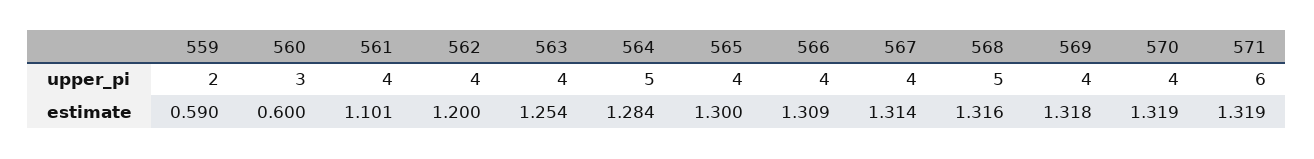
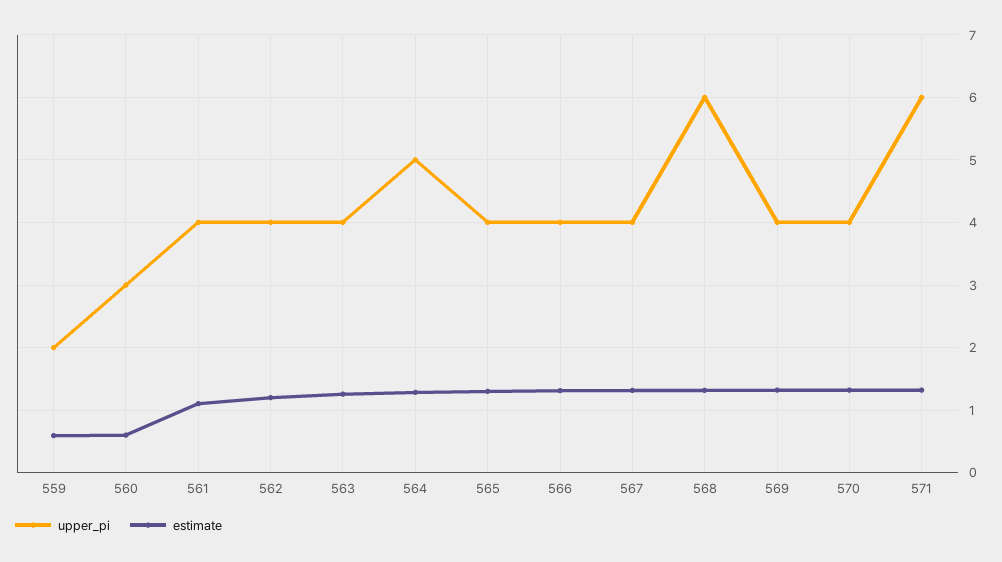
upper_pi, 568: 5 -> 6

